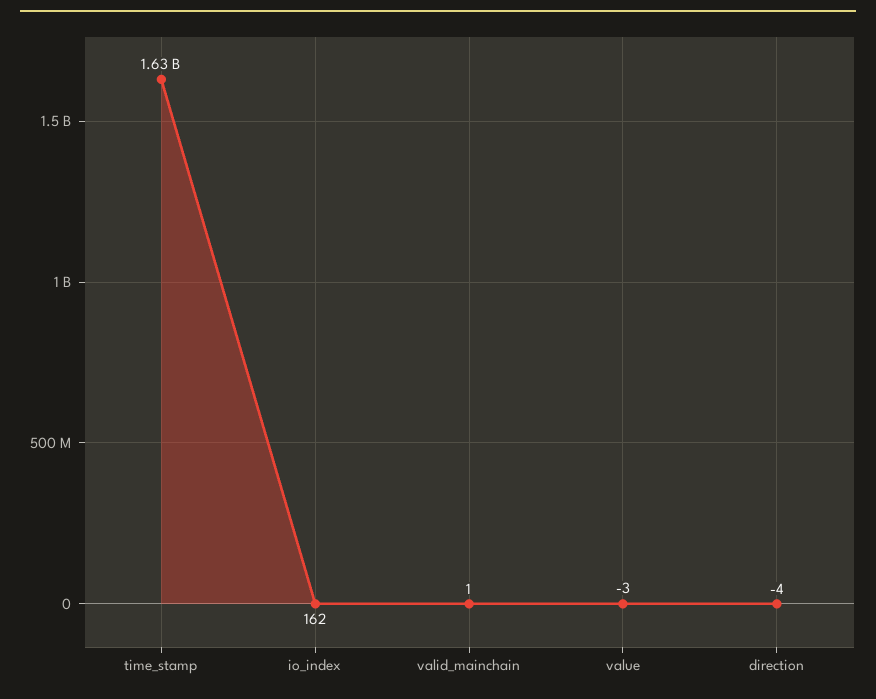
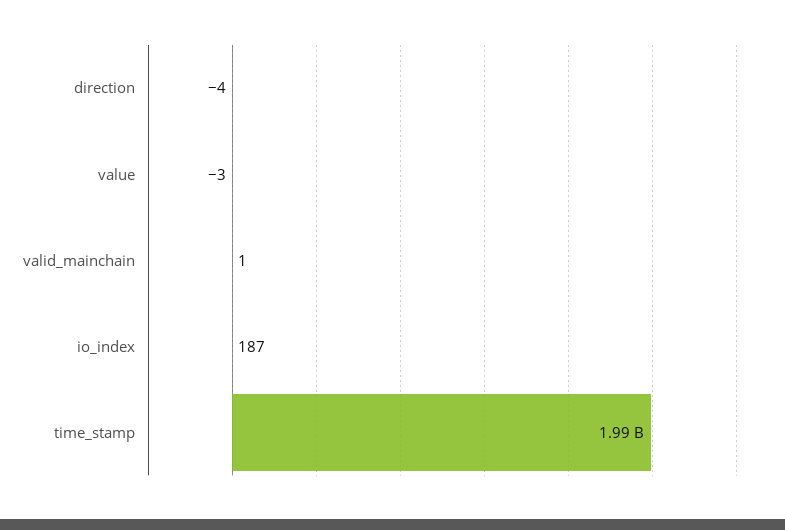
time_stamp: 1630000000 -> 1990000000
io_index: 162 -> 187

